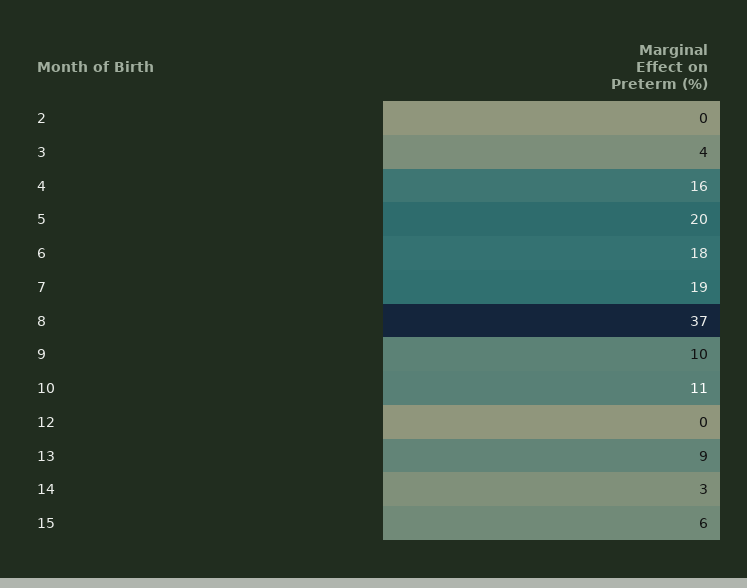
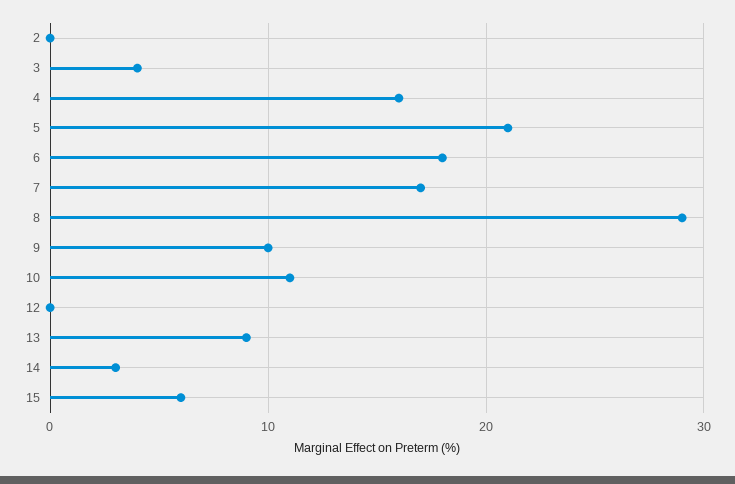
5: 20 -> 21
7: 19 -> 17
8: 37 -> 29

